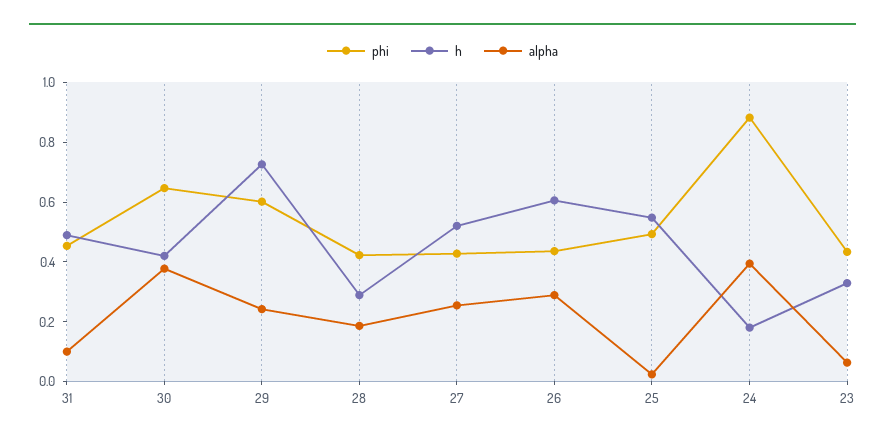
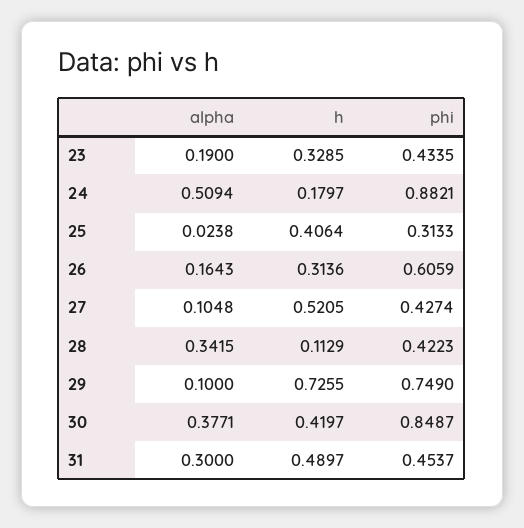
alpha, 31: 0.1 -> 0.3
phi, 30: 0.65 -> 0.8487
phi, 29: 0.6 -> 0.749
alpha, 29: 0.25 -> 0.1
h, 28: 0.3 -> 0.1129
alpha, 28: 0.2 -> 0.3415
alpha, 27: 0.25 -> 0.1048
phi, 26: 0.45 -> 0.6059
h, 26: 0.6 -> 0.3136
alpha, 26: 0.3 -> 0.1643
phi, 25: 0.5 -> 0.3133
h, 25: 0.55 -> 0.4064
alpha, 24: 0.4 -> 0.5094
alpha, 23: 0.05 -> 0.19

